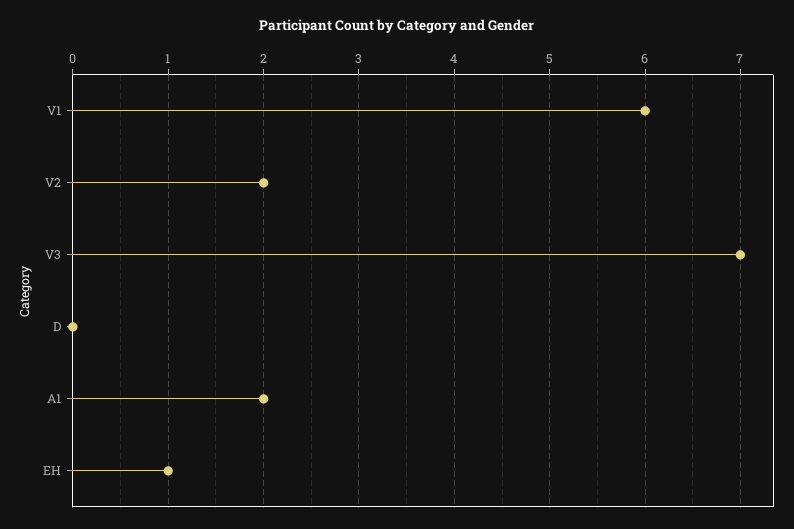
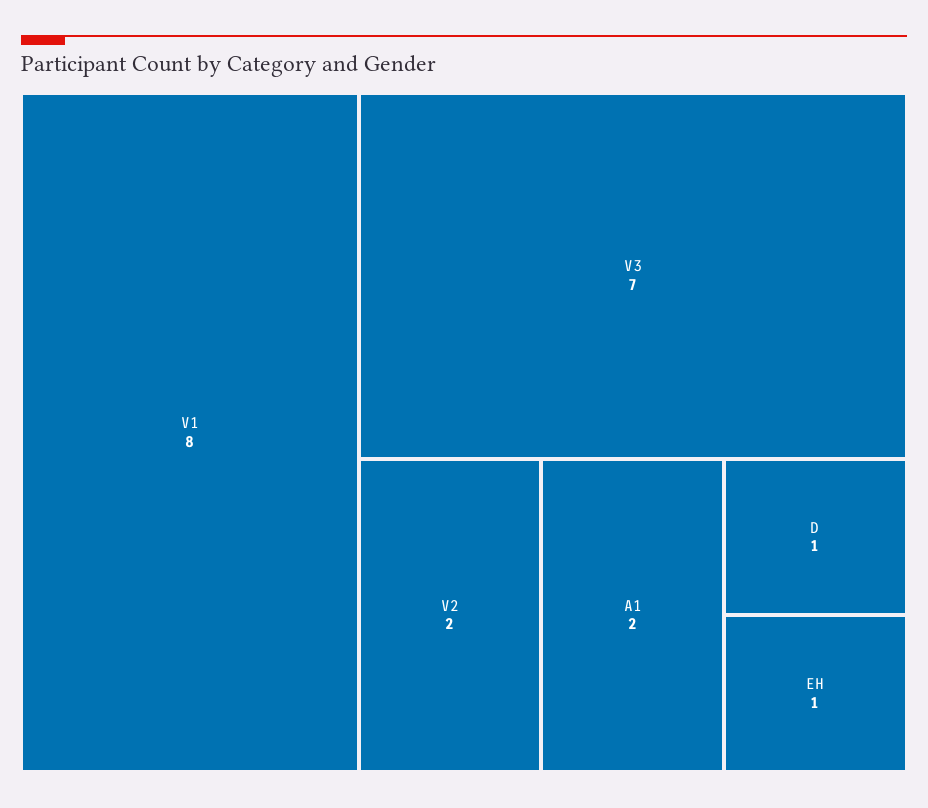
V1: 6 -> 8
D: 0 -> 1

